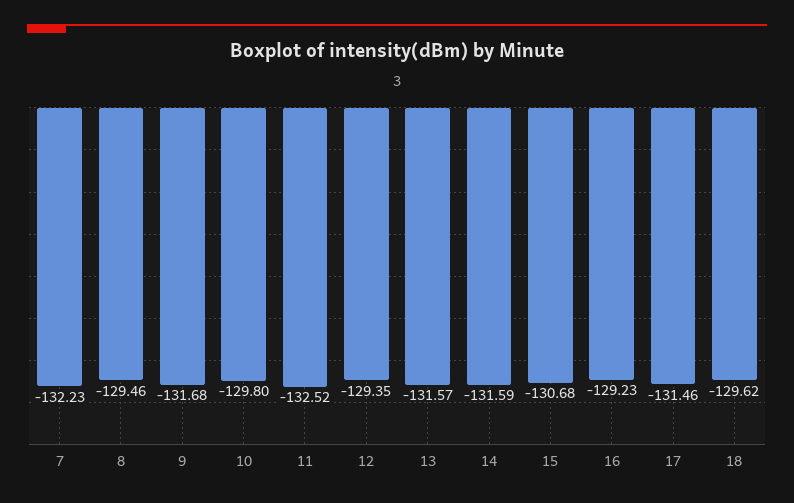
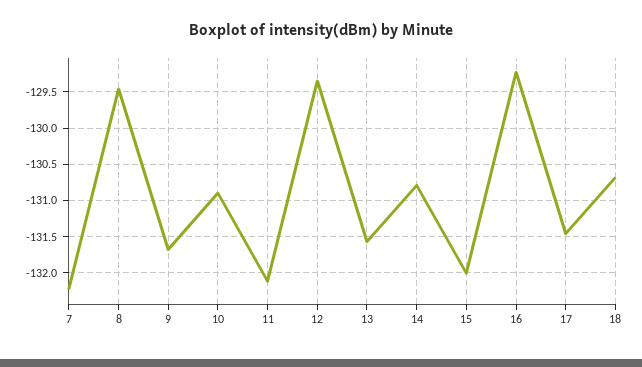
10: -129.8 -> -130.9
11: -132.52 -> -132.1
14: -131.59 -> -130.8
15: -130.68 -> -132
18: -129.62 -> -130.7

